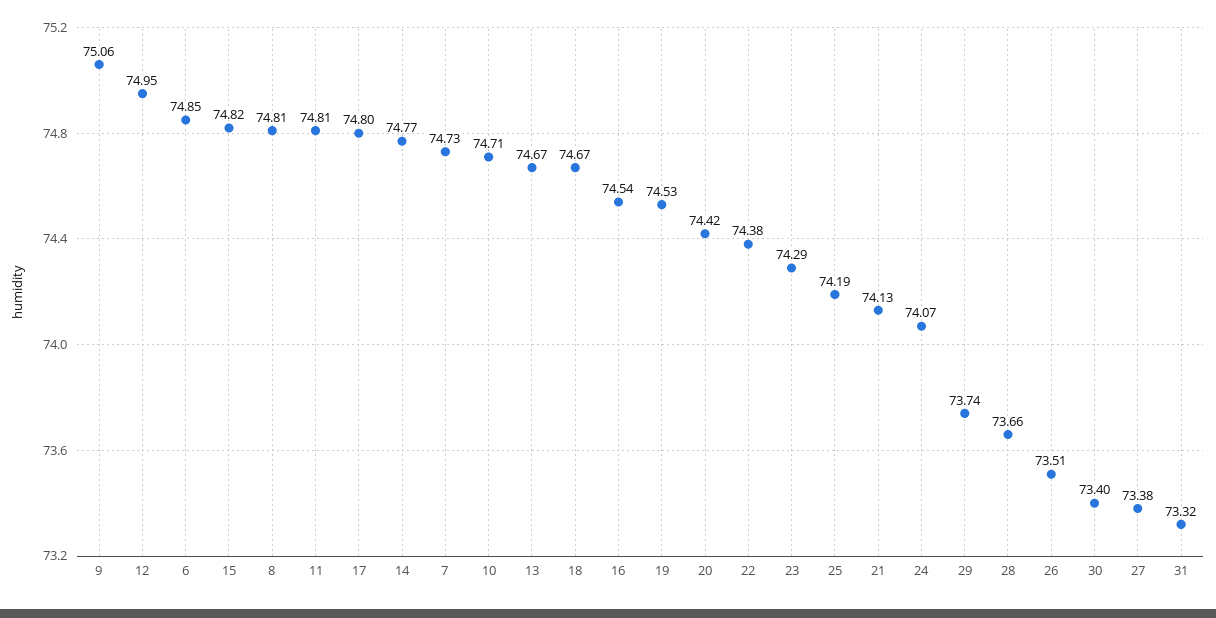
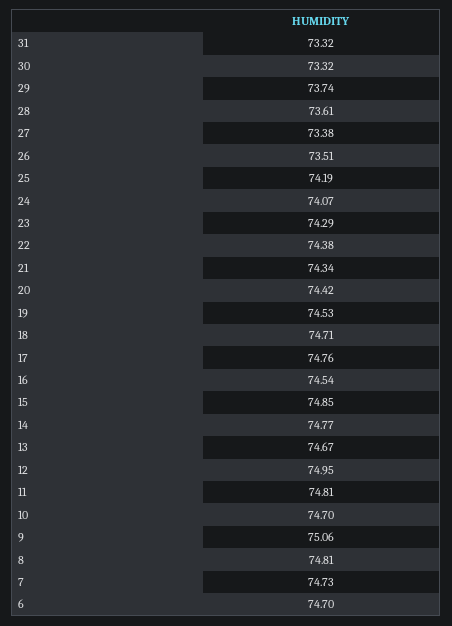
6: 74.85 -> 74.7
15: 74.82 -> 74.85
17: 74.8 -> 74.76
10: 74.71 -> 74.7
18: 74.67 -> 74.71
21: 74.13 -> 74.34
28: 73.66 -> 73.61
30: 73.4 -> 73.32

